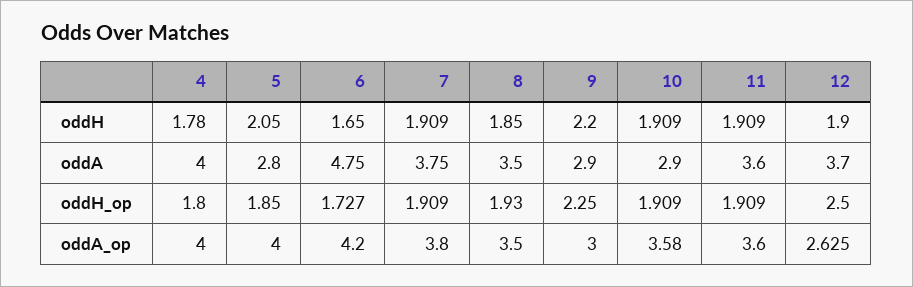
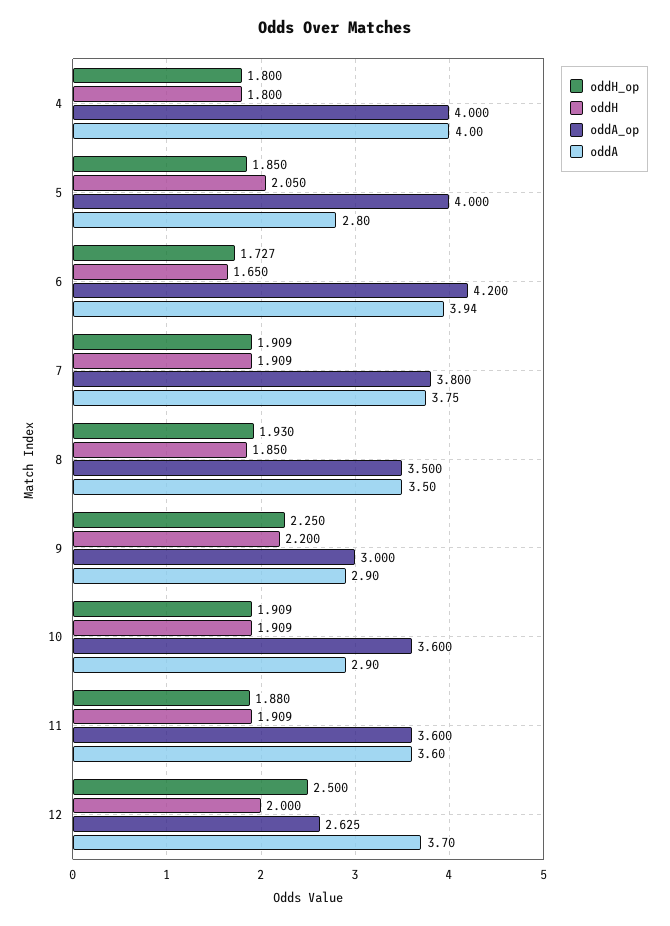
oddH, 4: 1.78 -> 1.8
oddH, 12: 1.9 -> 2
oddA, 6: 4.75 -> 3.94
oddH_op, 11: 1.909 -> 1.88
oddA_op, 10: 3.58 -> 3.6

